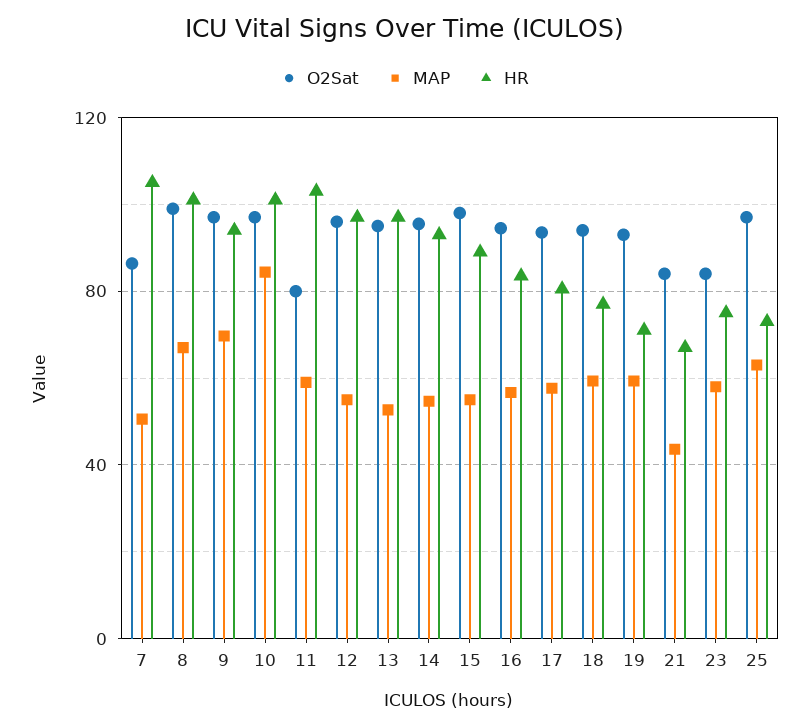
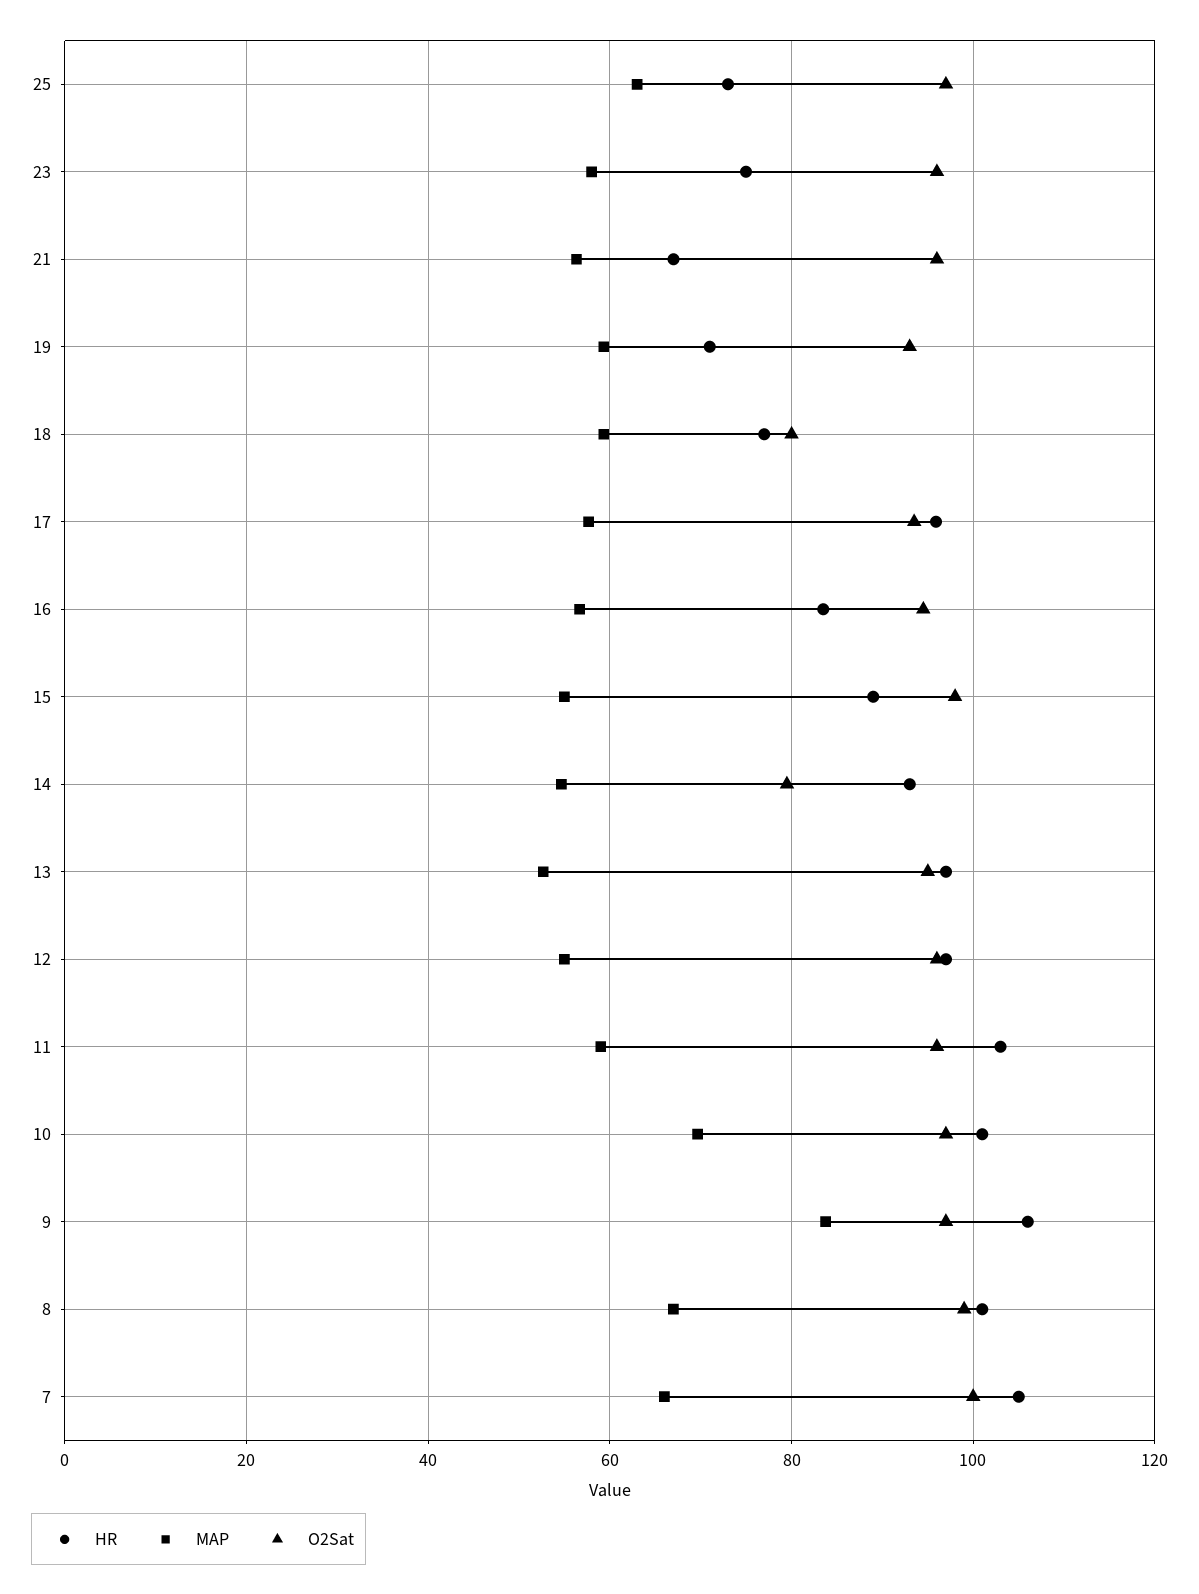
O2Sat, 7: 85 -> 100
MAP, 7: 50 -> 66
MAP, 9: 70 -> 84
HR, 9: 95 -> 106
MAP, 10: 85 -> 70
O2Sat, 11: 80 -> 96
O2Sat, 14: 95 -> 80
HR, 17: 80 -> 96
O2Sat, 18: 95 -> 80
O2Sat, 21: 85 -> 96
MAP, 21: 45 -> 56
O2Sat, 23: 85 -> 96

